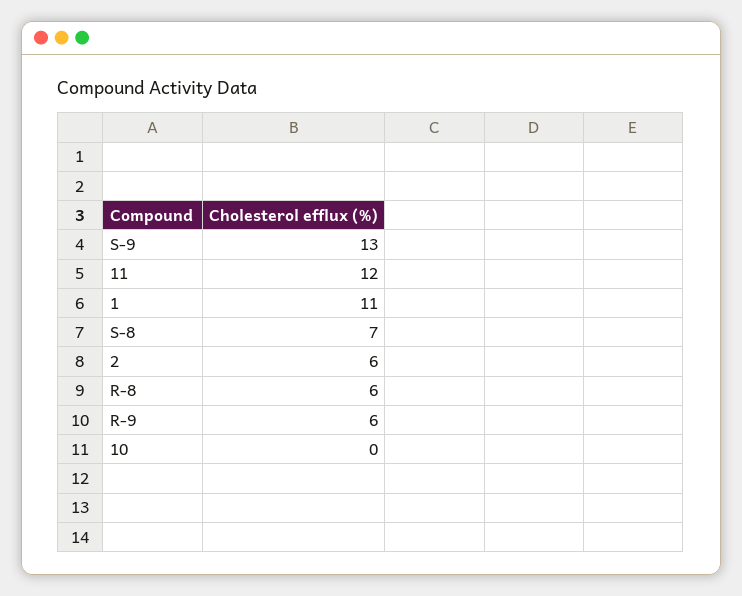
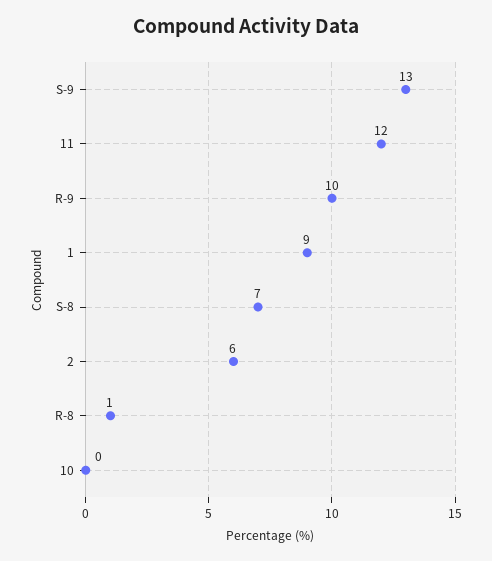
1: 11 -> 9
R-8: 6 -> 1
R-9: 6 -> 10

